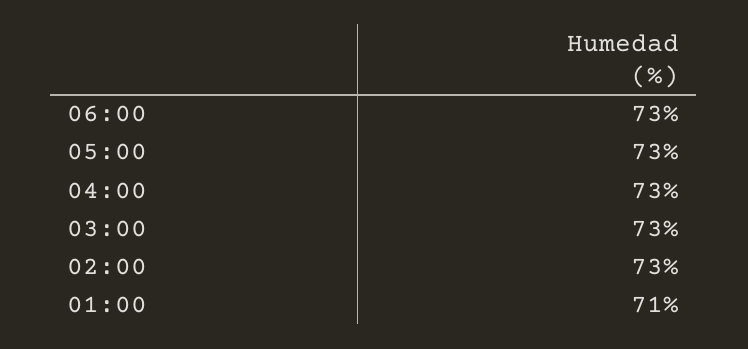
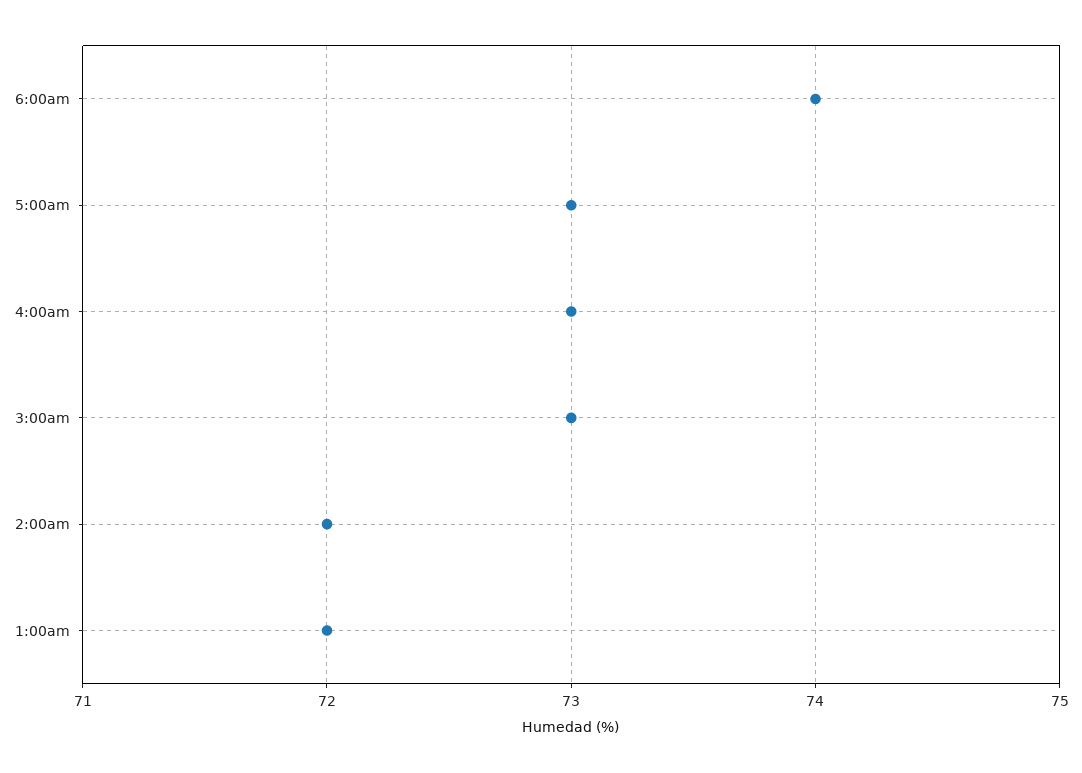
06:00: 73 -> 74
02:00: 73 -> 72
01:00: 71 -> 72

